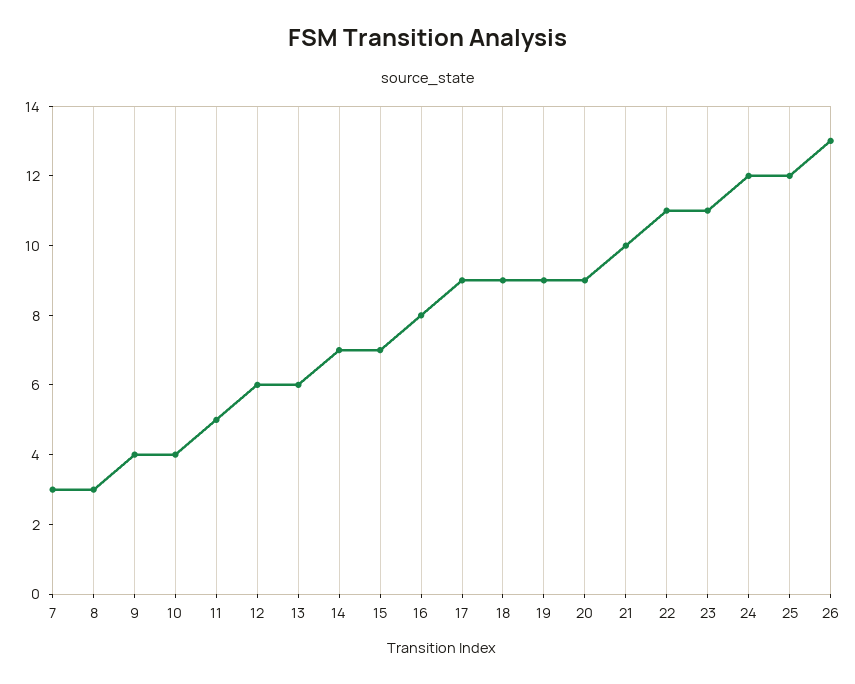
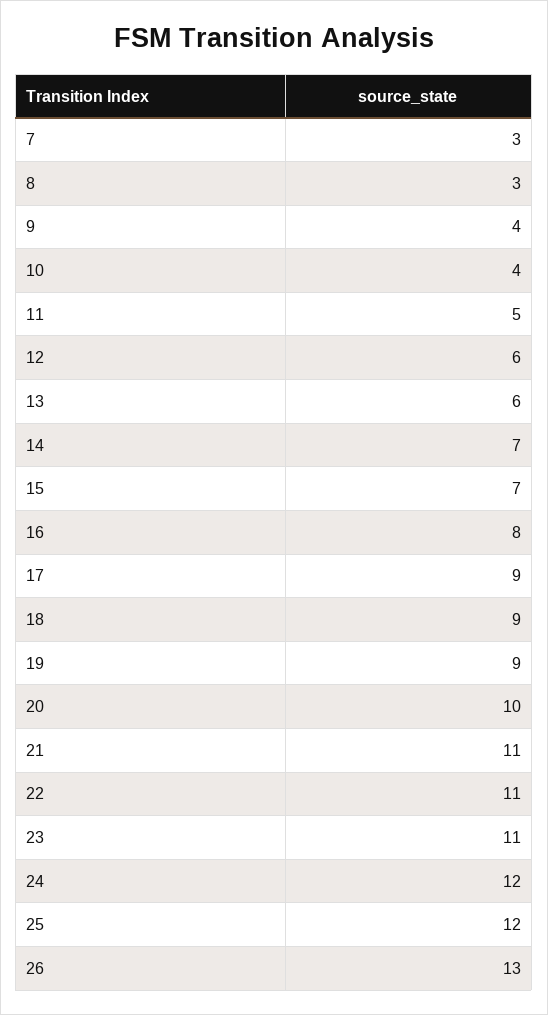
20: 9 -> 10
21: 10 -> 11

